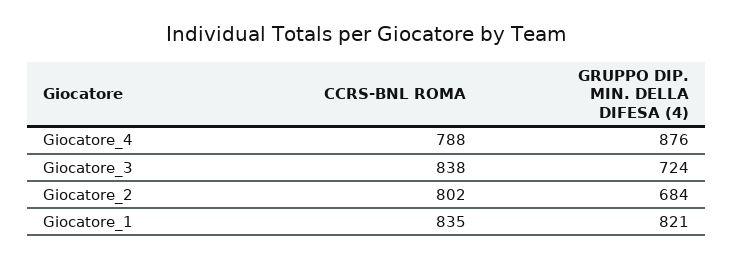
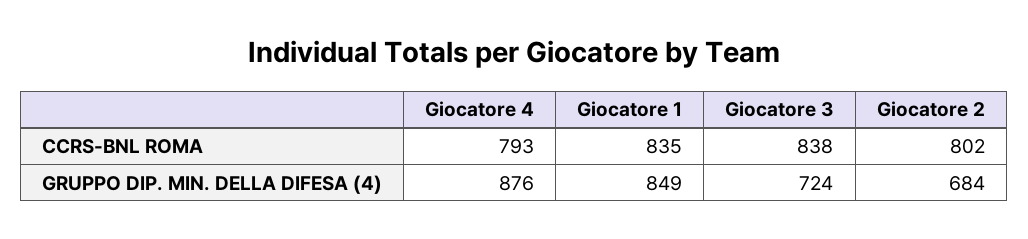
CCRS-BNL ROMA, Giocatore_4: 788 -> 793
GRUPPO DIP. MIN. DELLA DIFESA (4), Giocatore_1: 821 -> 849

